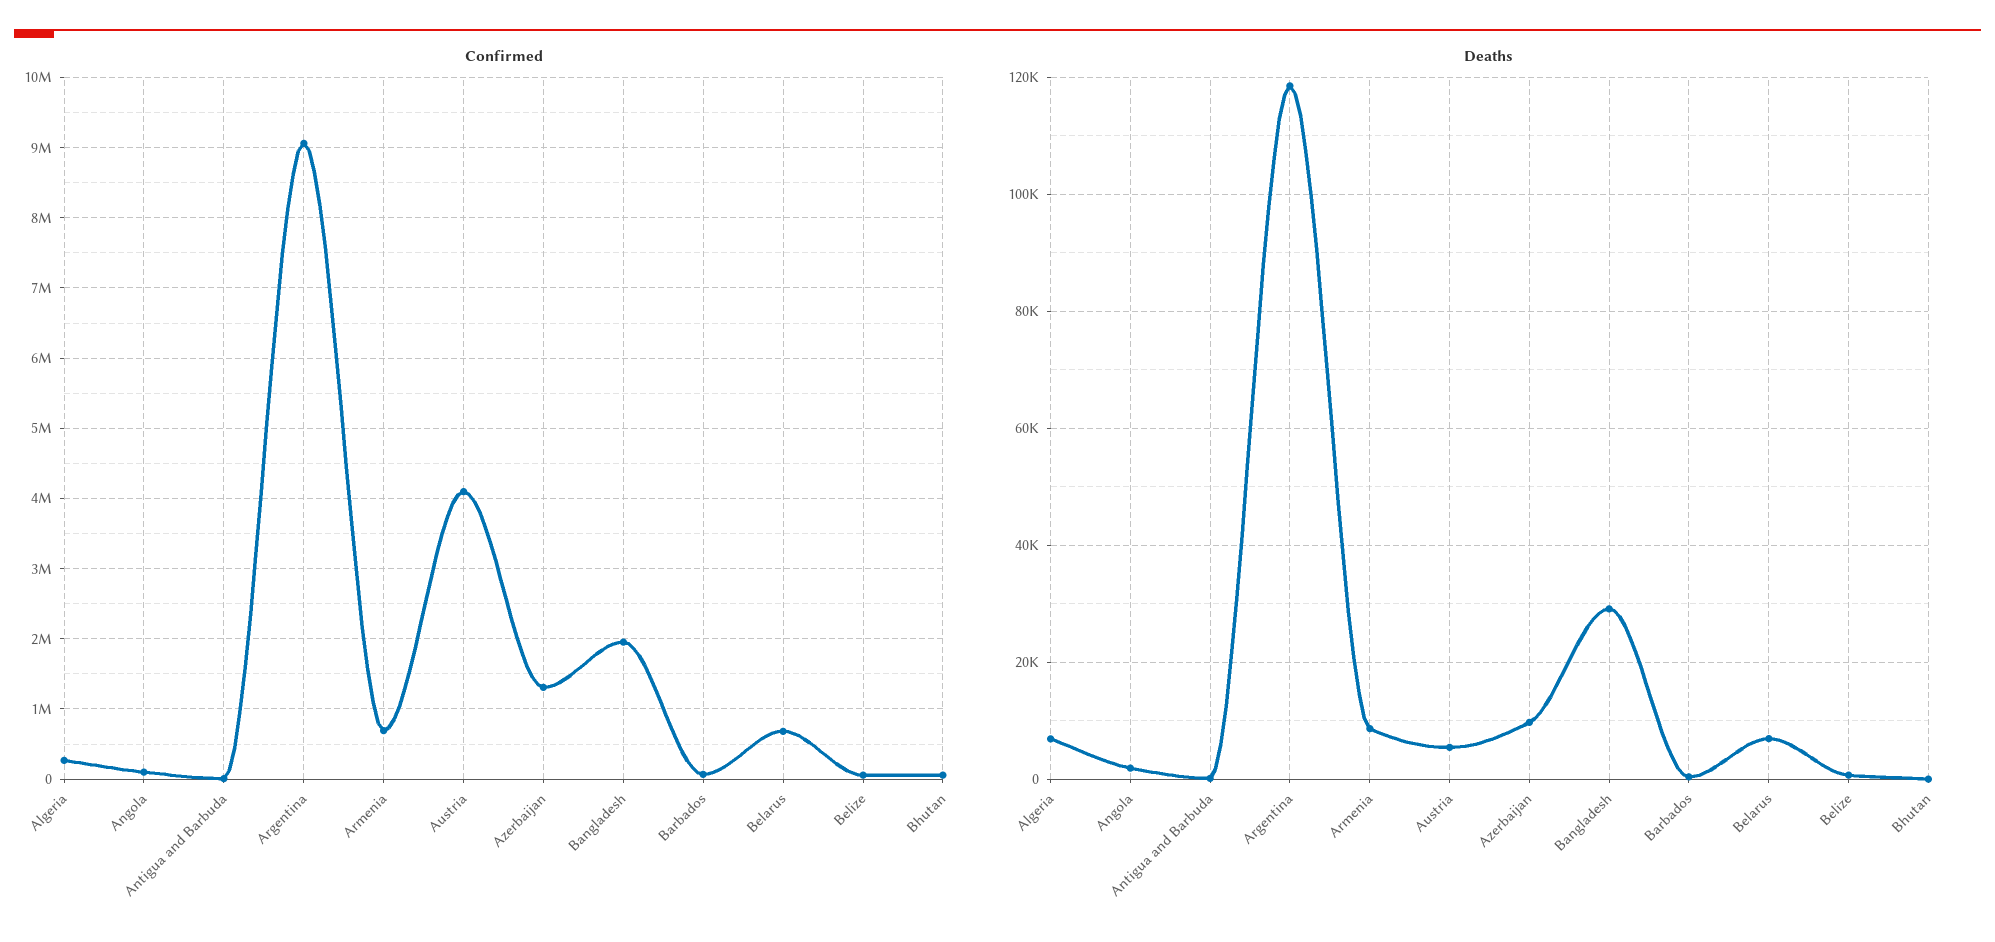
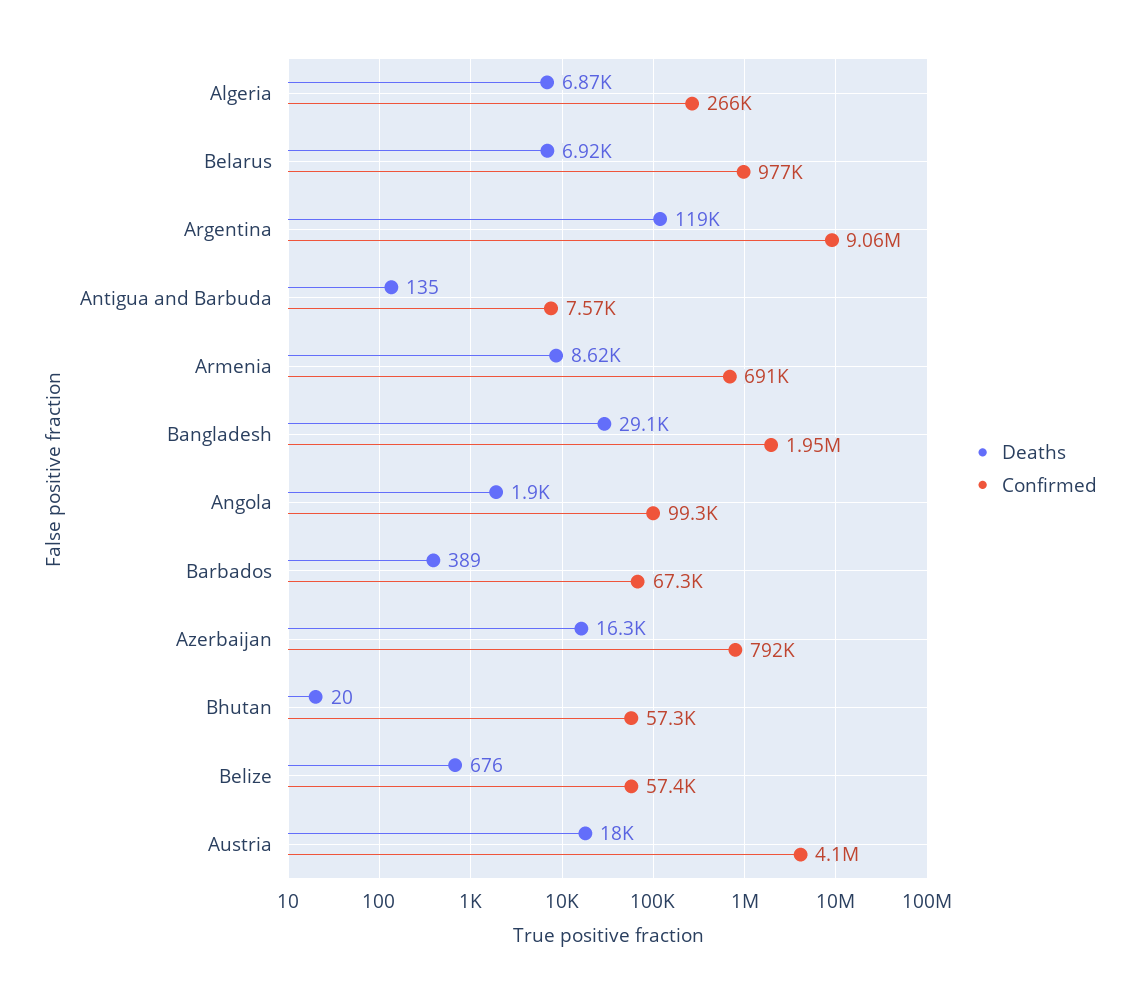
Confirmed, Azerbaijan: 1300000 -> 792000
Confirmed, Belarus: 700000 -> 977000
Deaths, Austria: 6000 -> 18000
Deaths, Azerbaijan: 10000 -> 16300

